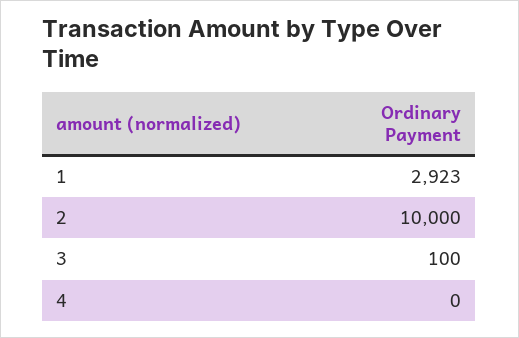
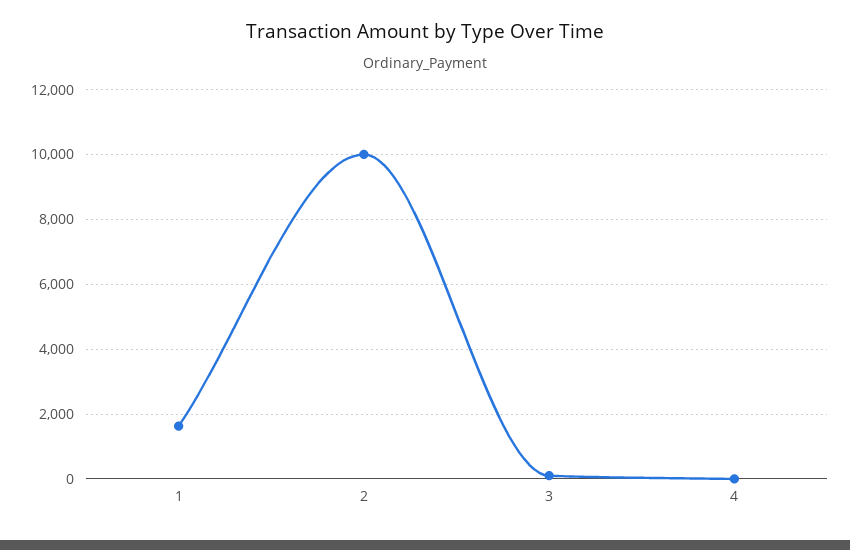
1: 2923 -> 1600

